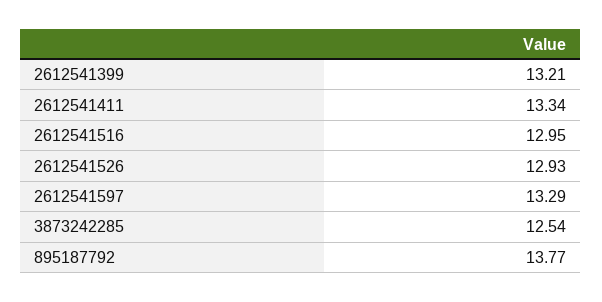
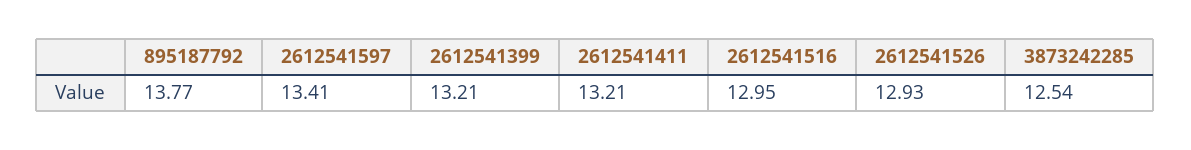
2612541411: 13.34 -> 13.21
2612541597: 13.29 -> 13.41

